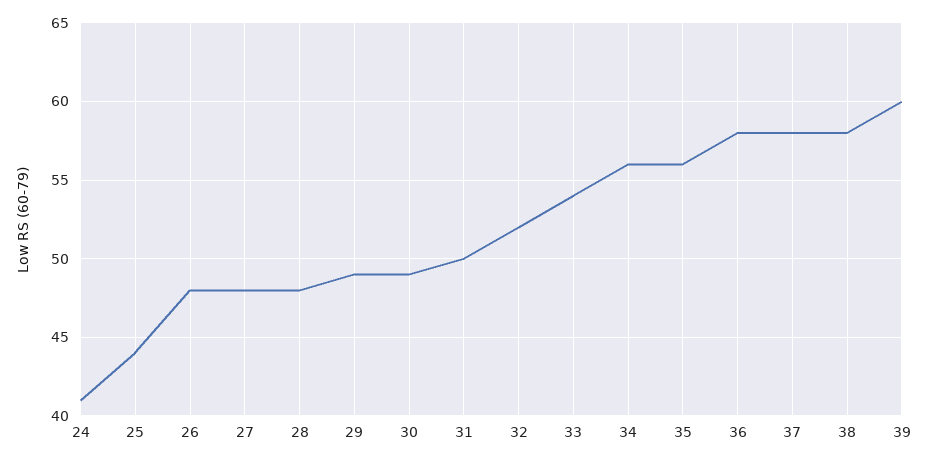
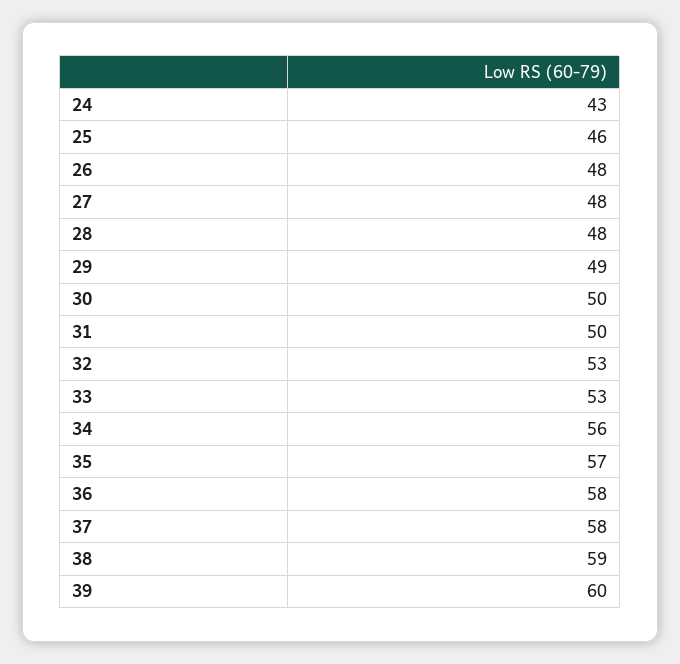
24: 41 -> 43
25: 44 -> 46
30: 49 -> 50
32: 52 -> 53
33: 54 -> 53
35: 56 -> 57
38: 58 -> 59

